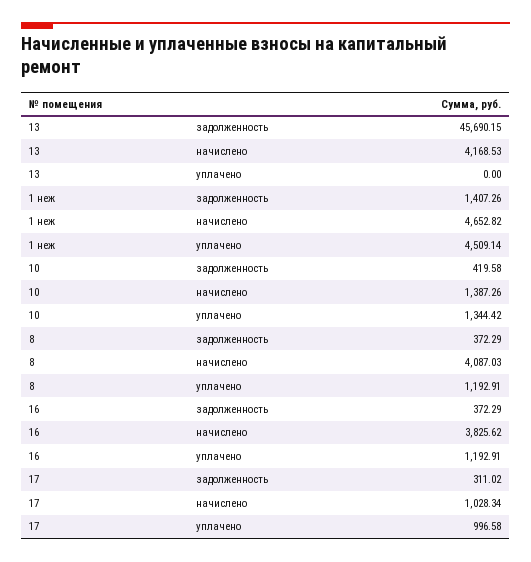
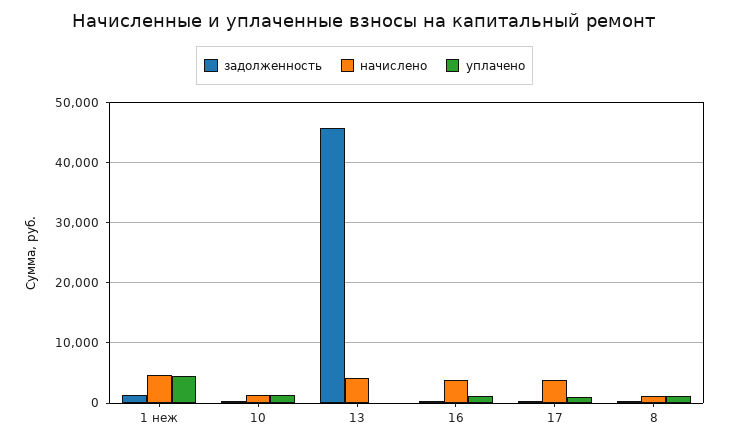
начислено, 8: 4087.03 -> 1000
начислено, 17: 1028.34 -> 4000

